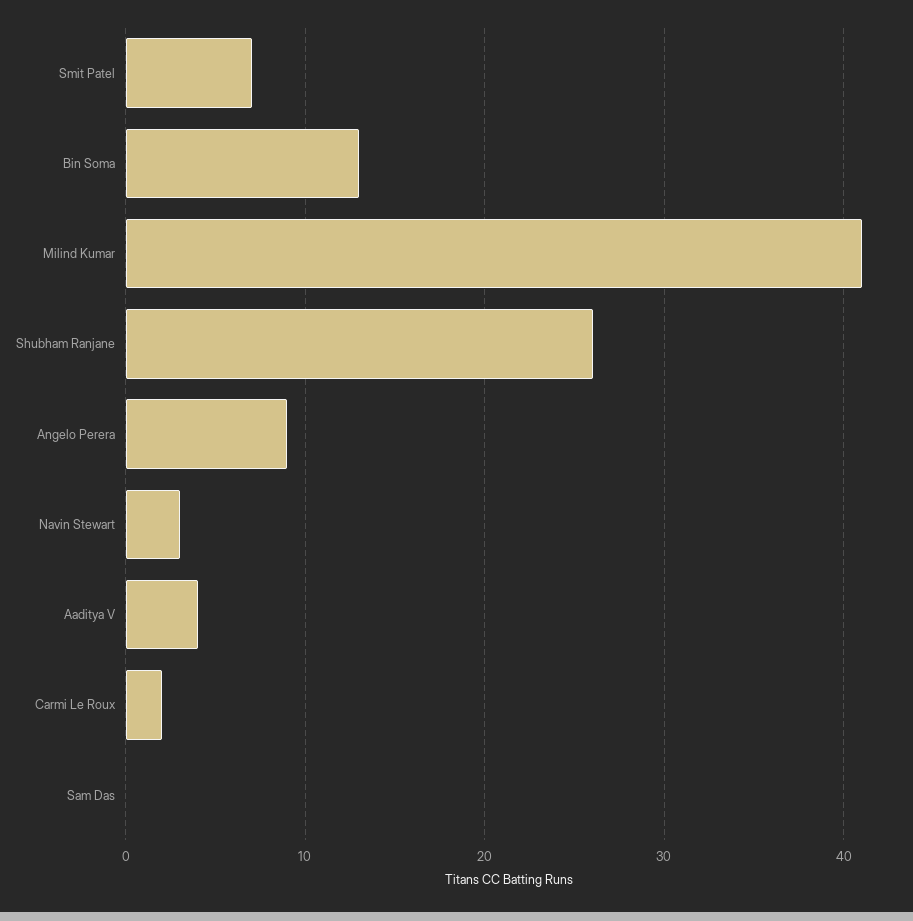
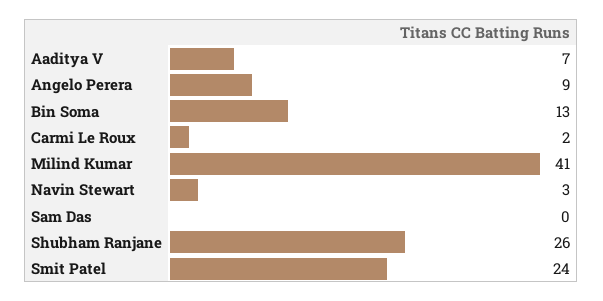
Smit Patel: 7 -> 24
Aaditya V: 4 -> 7

